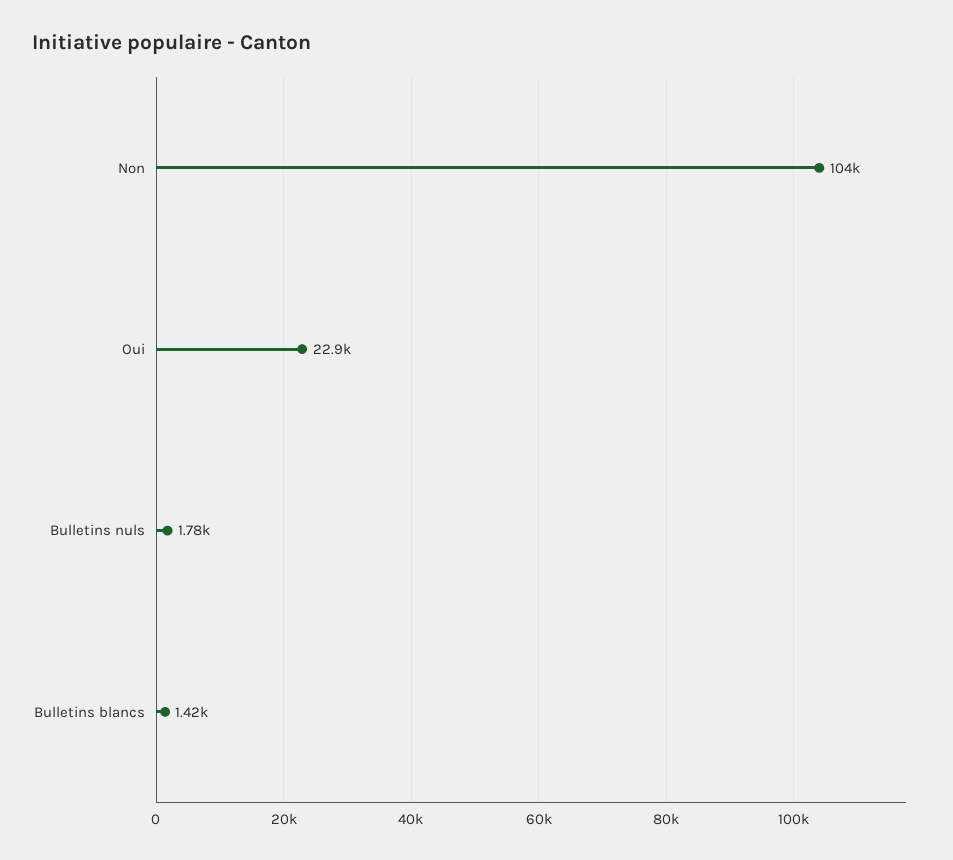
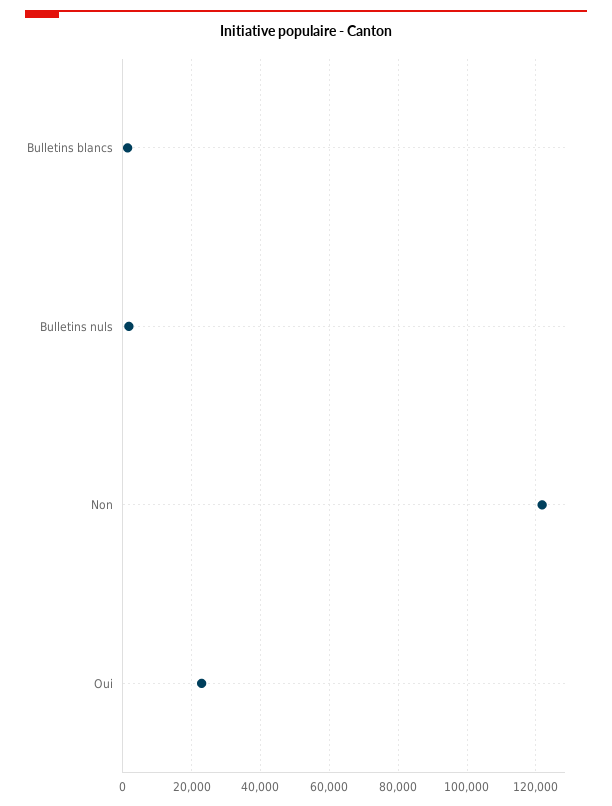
Non: 104000 -> 122000

